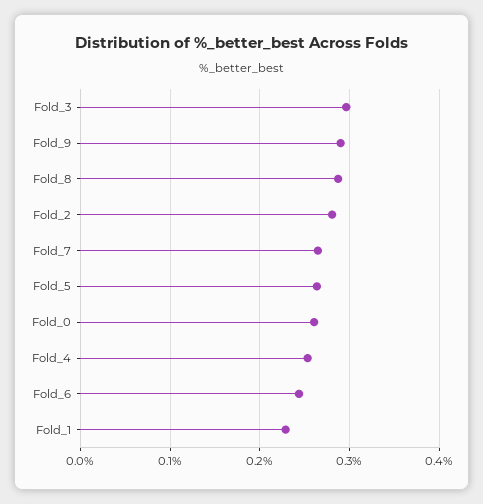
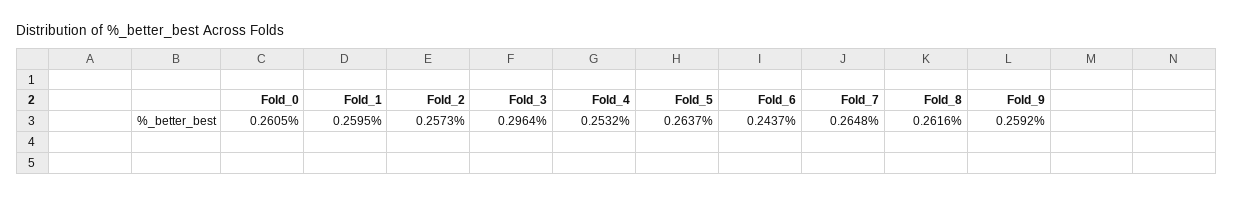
Fold_9: 0.29 -> 0.2592
Fold_8: 0.29 -> 0.2616
Fold_2: 0.28 -> 0.2573
Fold_1: 0.23 -> 0.2595

